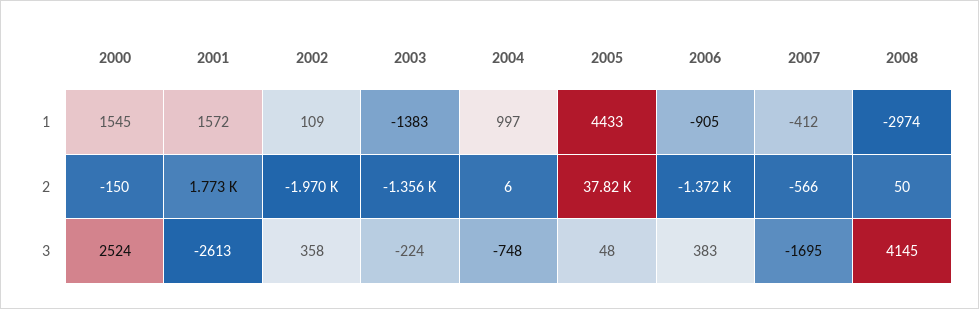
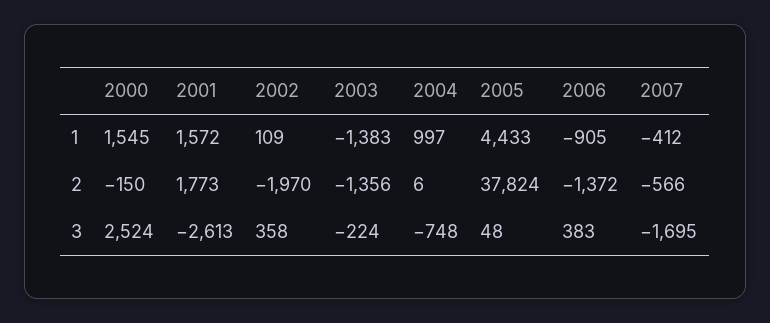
2008, 1: -2974 -> none
2008, 2: 50 -> none
2008, 3: 4145 -> none

